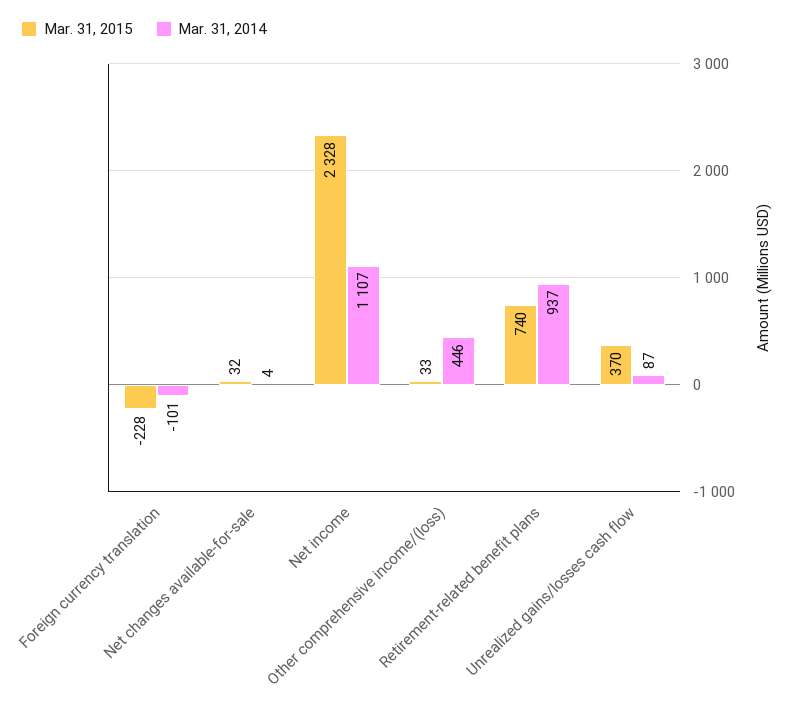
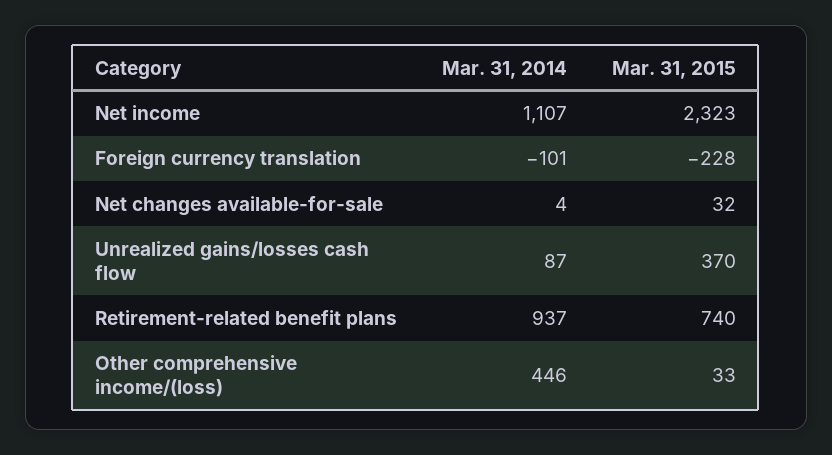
Mar. 31, 2015, Net income: 2328 -> 2323

